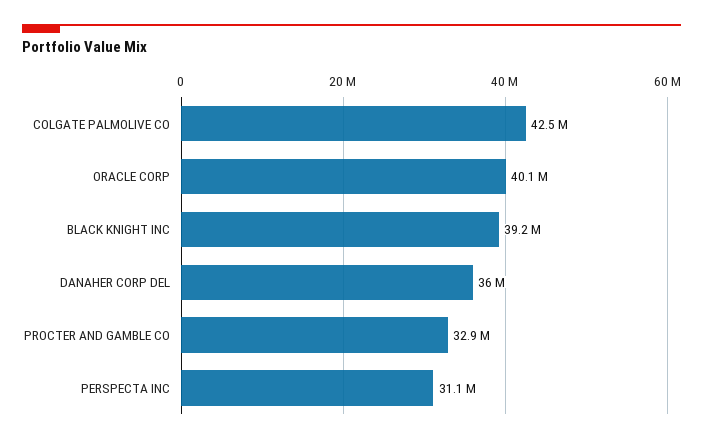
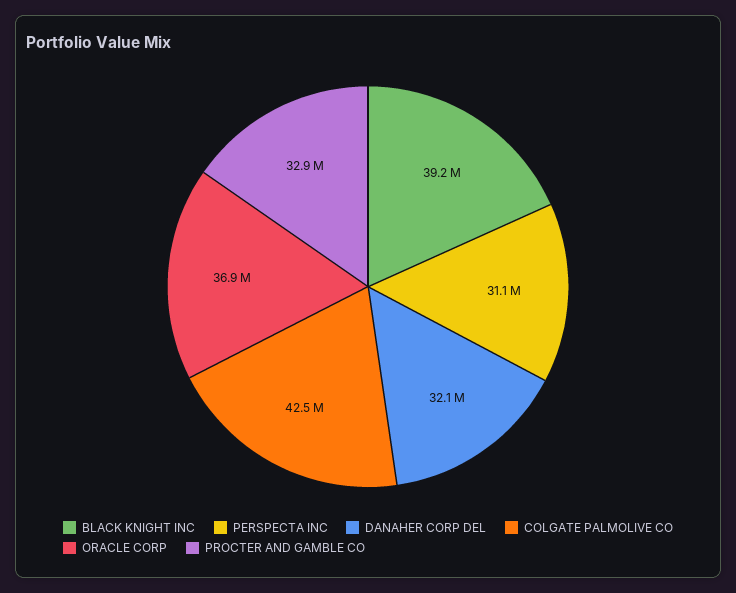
ORACLE CORP: 40100000 -> 36900000
DANAHER CORP DEL: 36000000 -> 32100000

